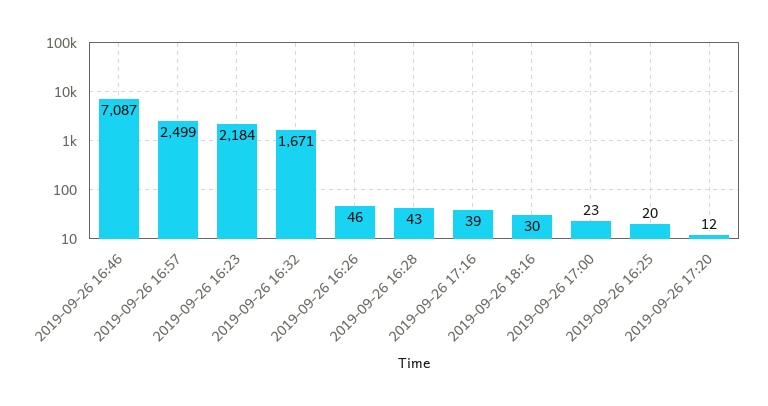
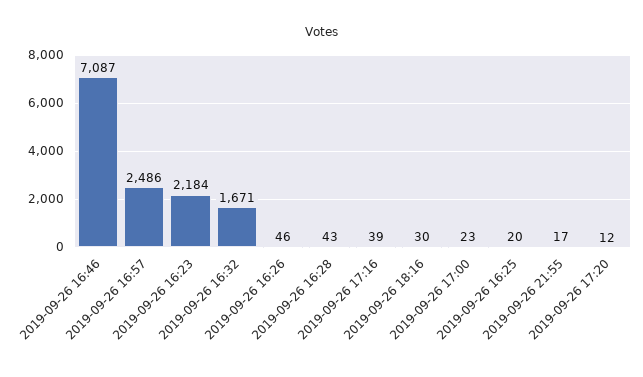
2019-09-26 16:57: 2499 -> 2486
2019-09-26 21:55: none -> 17

